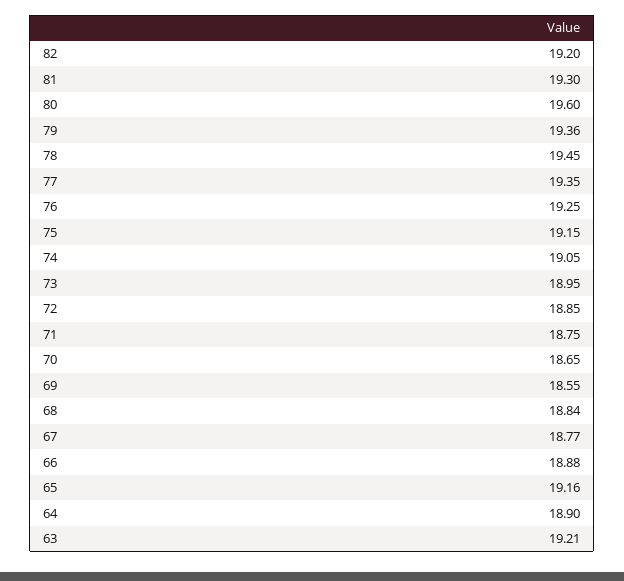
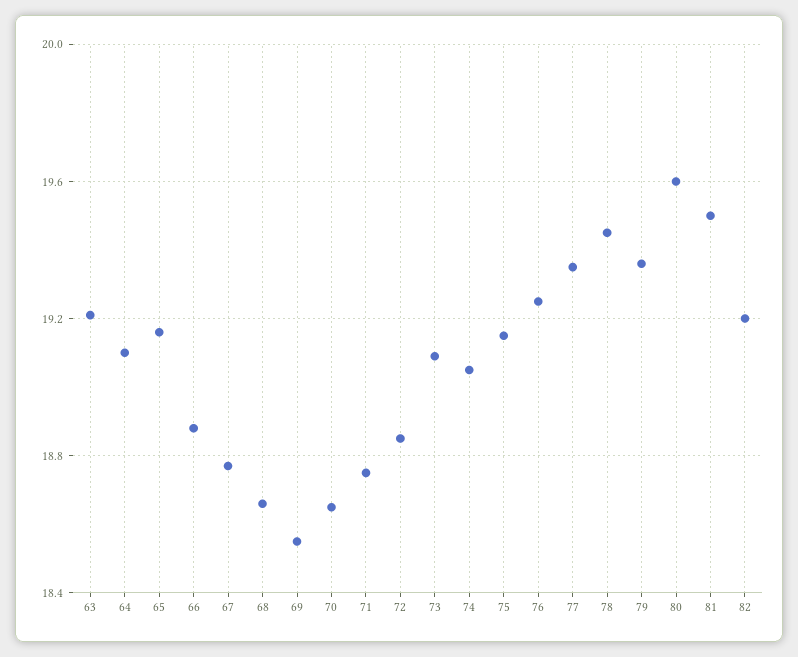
81: 19.3 -> 19.5
73: 18.95 -> 19.1
68: 18.84 -> 18.65
64: 18.9 -> 19.1

